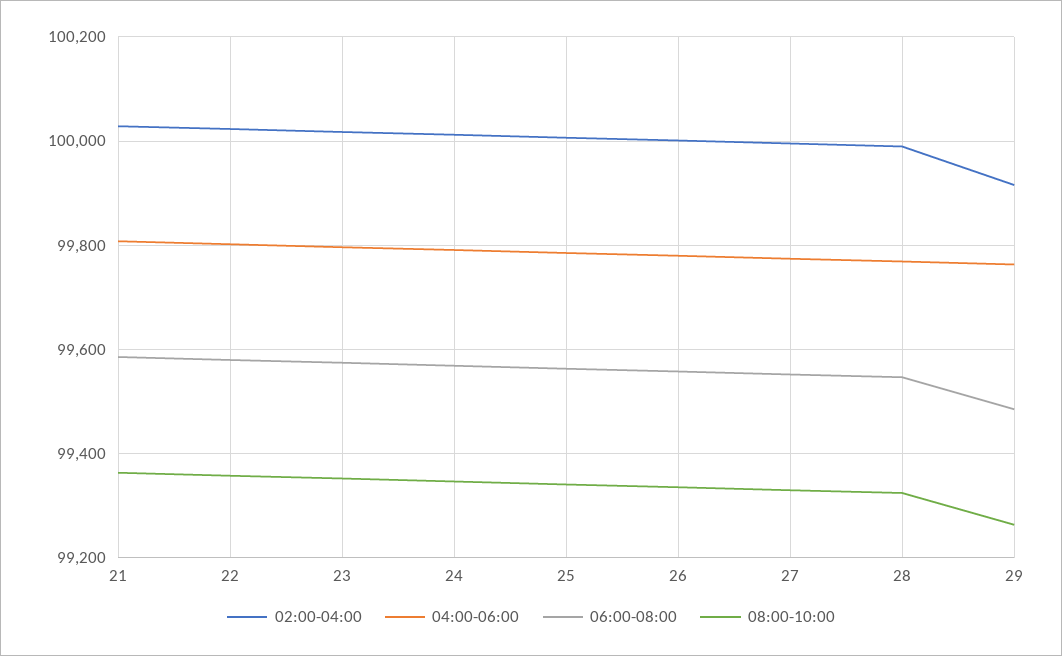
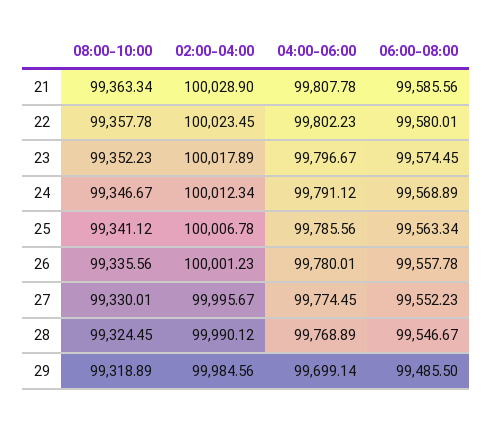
02:00-04:00, 29: 99920 -> 99984.56
04:00-06:00, 29: 99760 -> 99699.14
08:00-10:00, 29: 99260 -> 99318.89

